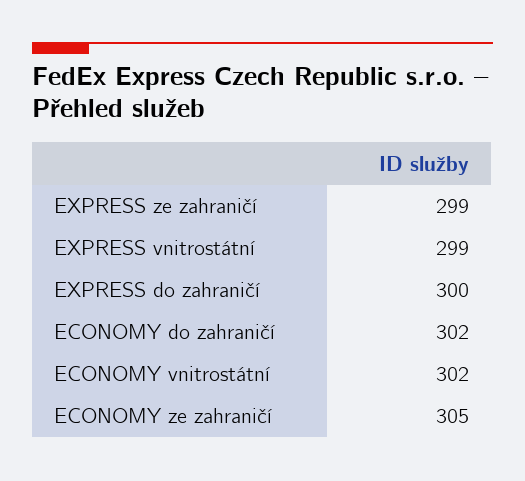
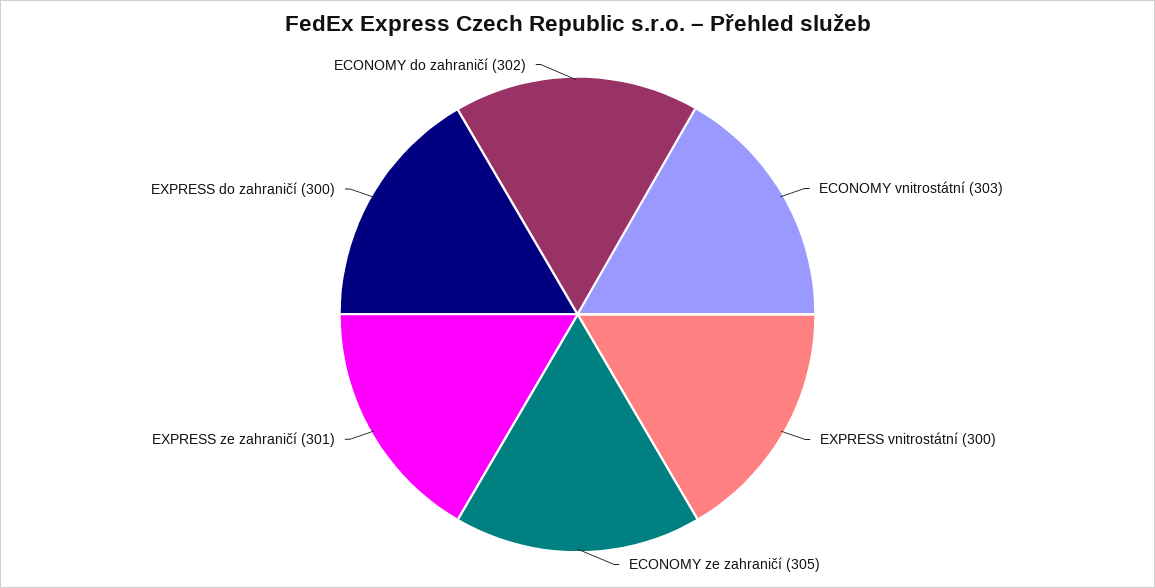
EXPRESS ze zahraničí: 299 -> 301
EXPRESS vnitrostátní: 299 -> 300
ECONOMY vnitrostátní: 302 -> 303

